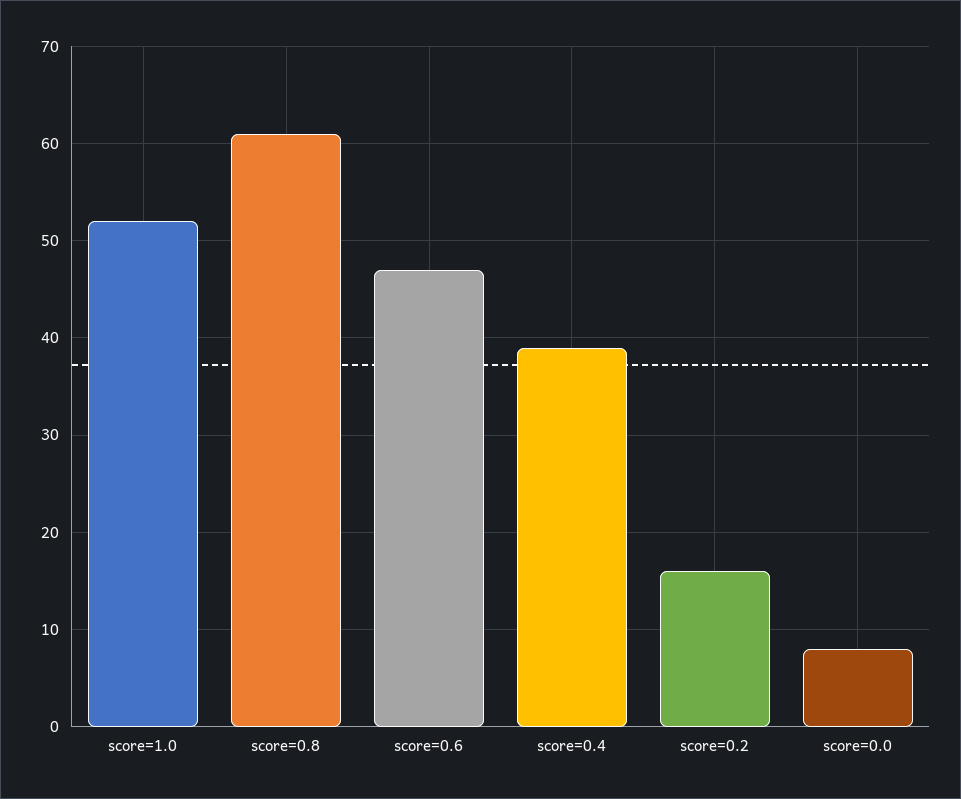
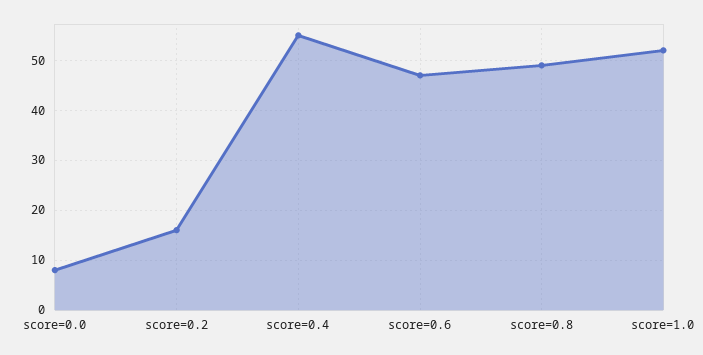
score=0.8: 61 -> 50
score=0.4: 39 -> 55

